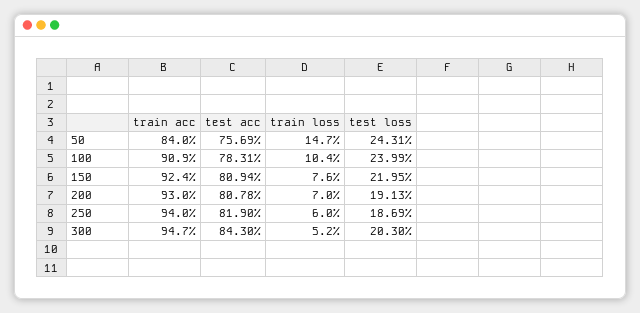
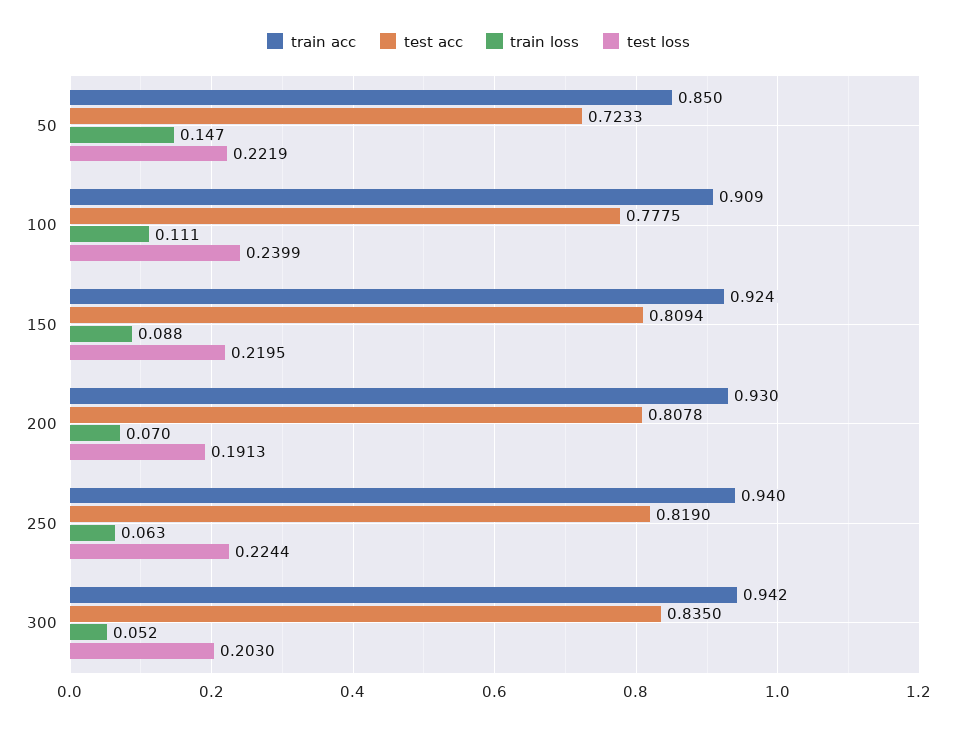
train acc, 50: 0.84 -> 0.85
test acc, 50: 0.7569 -> 0.7233
test loss, 50: 0.2431 -> 0.2219
test acc, 100: 0.7831 -> 0.7775
train loss, 100: 0.104 -> 0.111
train loss, 150: 0.076 -> 0.088
train loss, 250: 0.06 -> 0.063
test loss, 250: 0.1869 -> 0.2244
train acc, 300: 0.947 -> 0.942
test acc, 300: 0.843 -> 0.835

